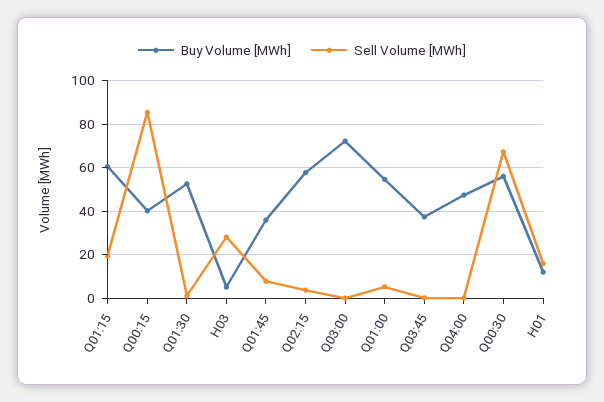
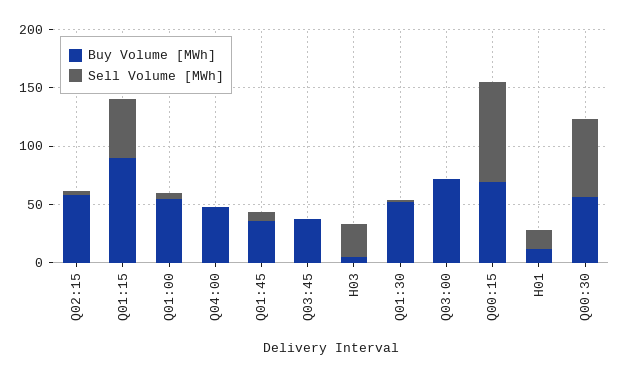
Buy Volume [MWh], Q01:15: 60 -> 90
Sell Volume [MWh], Q01:15: 20 -> 50
Buy Volume [MWh], Q00:15: 40 -> 70

